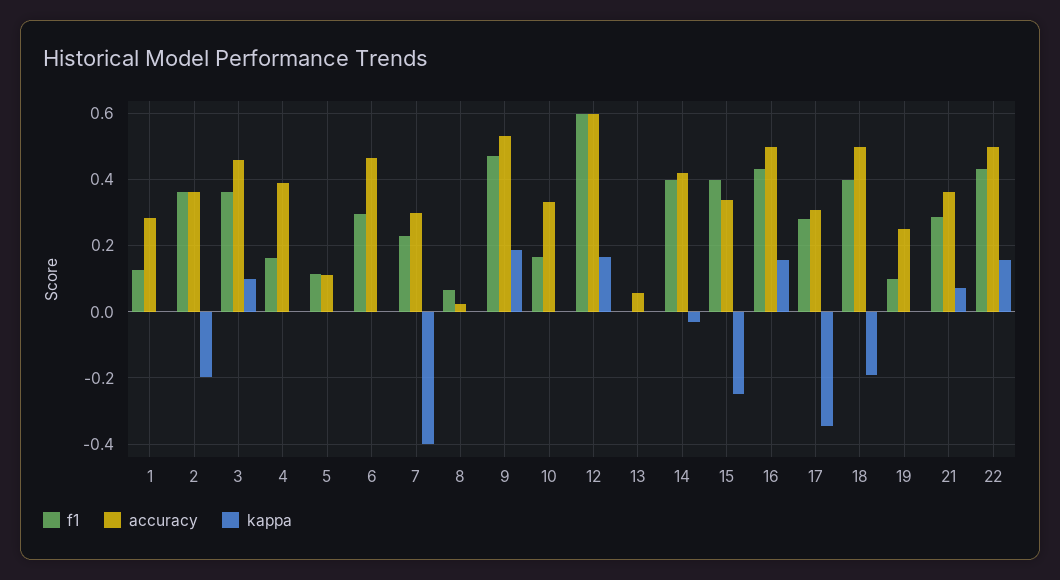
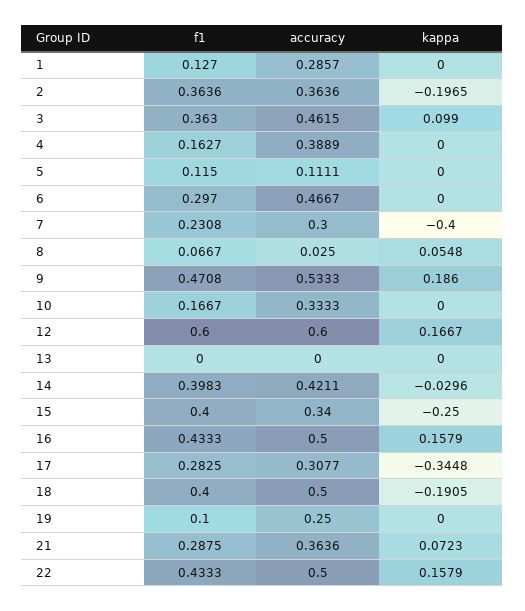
kappa, 8: 0 -> 0.0548
accuracy, 13: 0.06 -> 0

